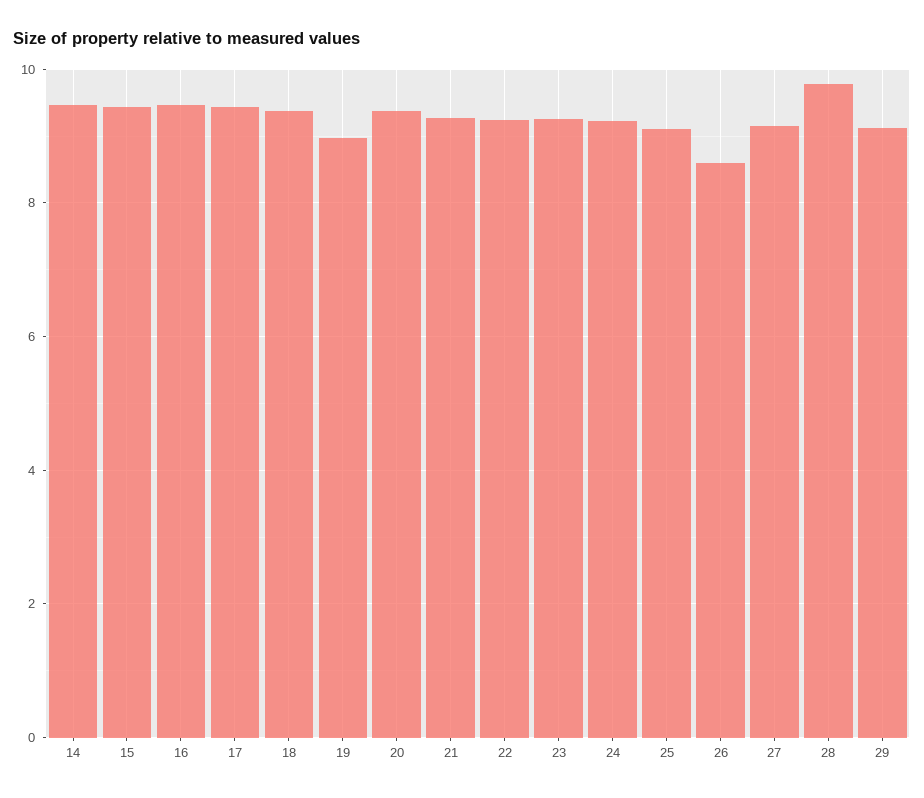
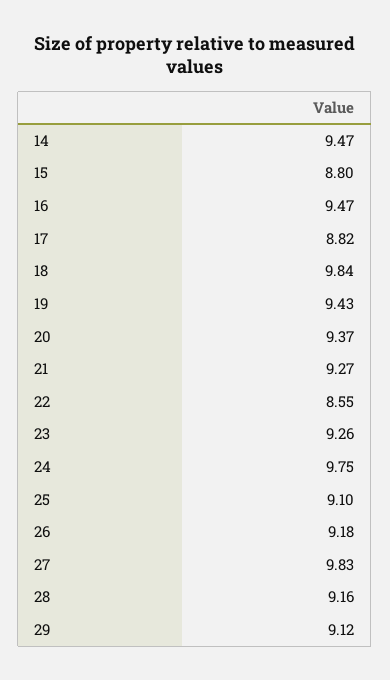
15: 9.4 -> 8.8
17: 9.4 -> 8.82
18: 9.4 -> 9.84
19: 9 -> 9.43
22: 9.2 -> 8.55
24: 9.2 -> 9.75
26: 8.6 -> 9.18
27: 9.2 -> 9.83
28: 9.8 -> 9.16

